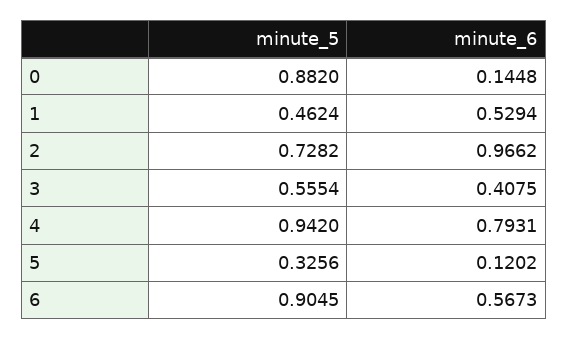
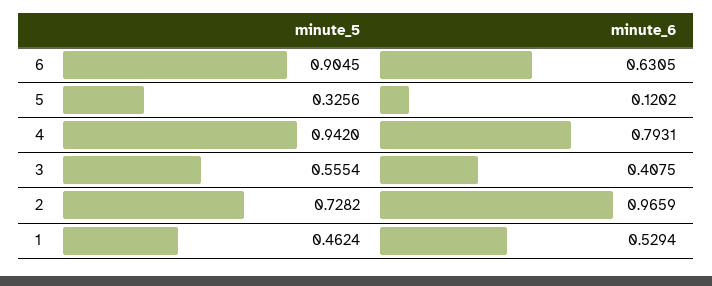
minute_5, 0: 0.882 -> none
minute_6, 0: 0.1448 -> none
minute_6, 2: 0.9662 -> 0.9659
minute_6, 6: 0.5673 -> 0.6305

